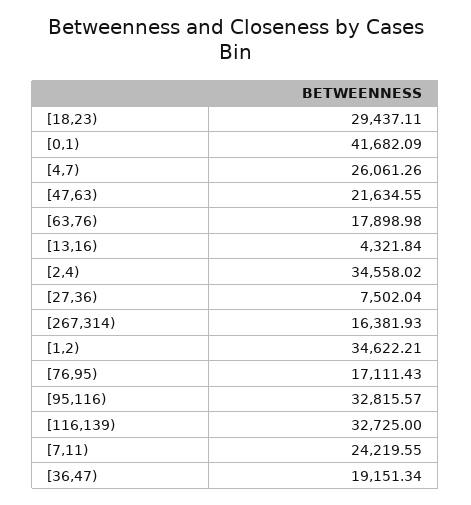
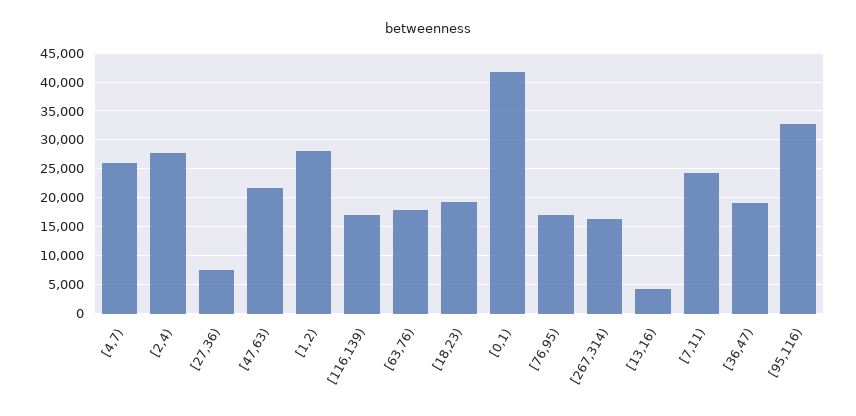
[18,23): 29437.11 -> 20000
[2,4): 34558.02 -> 27500
[1,2): 34622.21 -> 27500
[116,139): 32725 -> 17500

